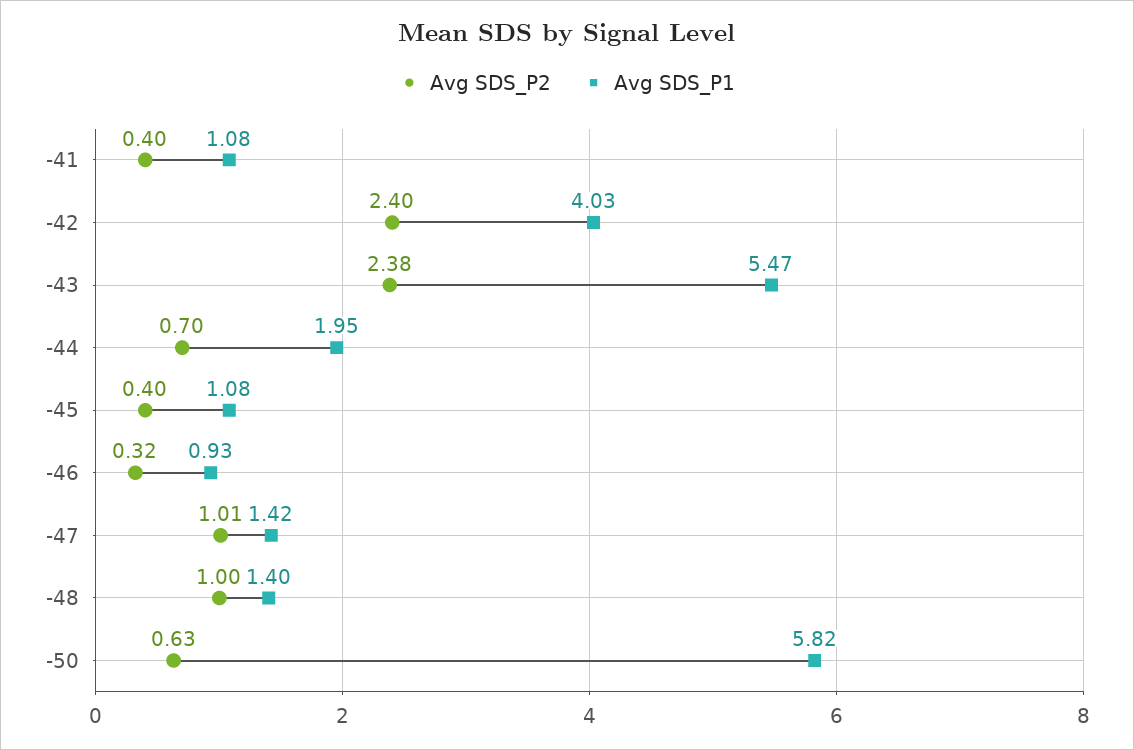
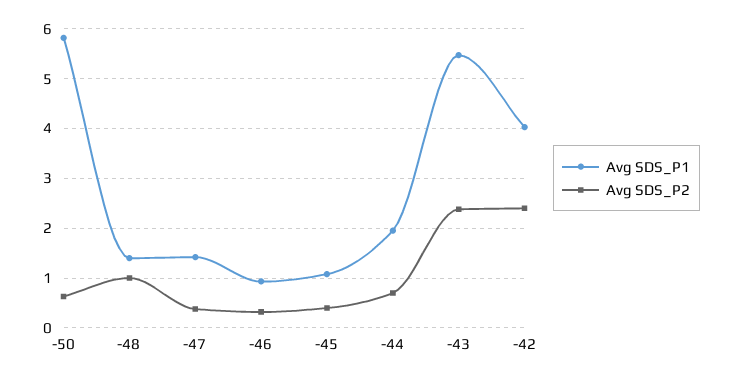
Avg SDS_P2, -41: 0.4 -> none
Avg SDS_P1, -41: 1.08 -> none
Avg SDS_P2, -47: 1.01 -> 0.4

